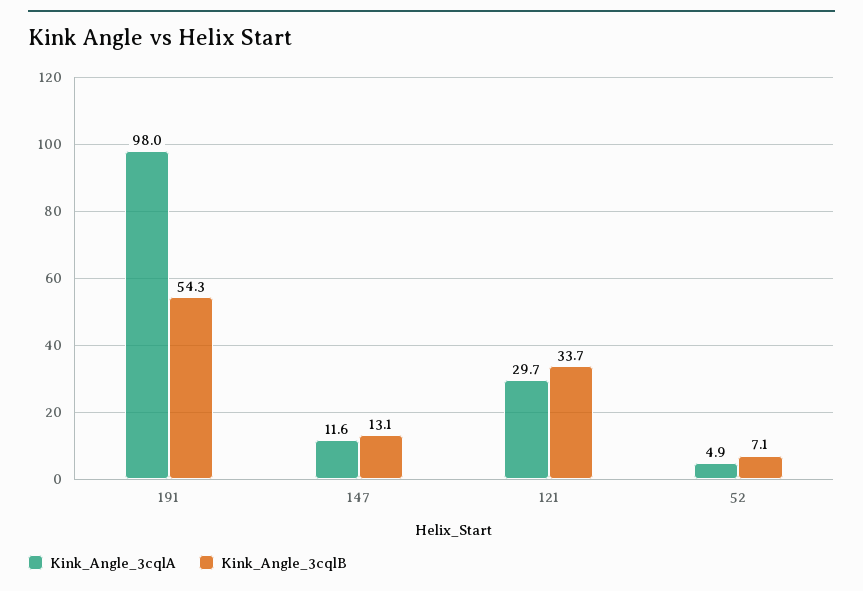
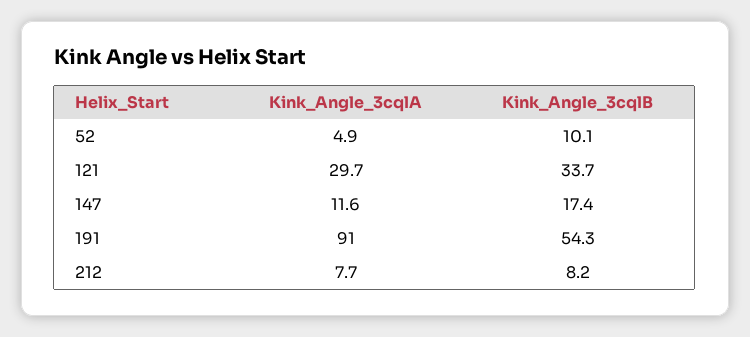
Kink_Angle_3cqlA, 191: 98 -> 91
Kink_Angle_3cqlB, 147: 13.1 -> 17.4
Kink_Angle_3cqlB, 52: 7.1 -> 10.1
Kink_Angle_3cqlA, 212: none -> 7.7
Kink_Angle_3cqlB, 212: none -> 8.2

